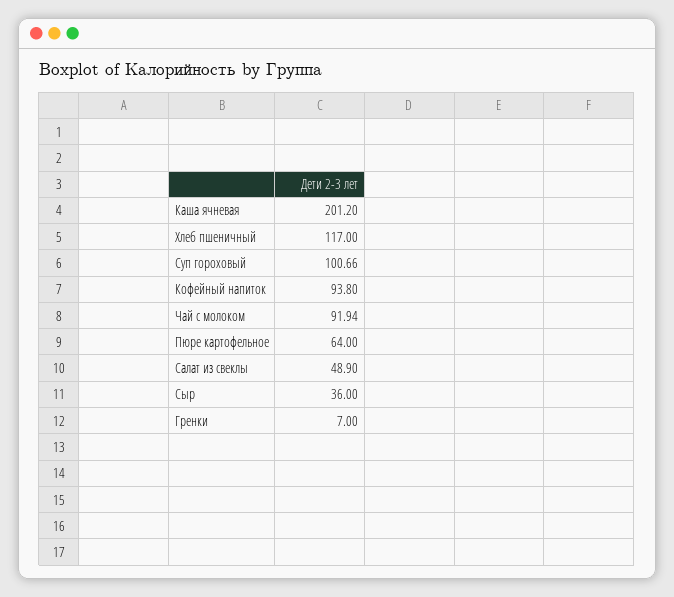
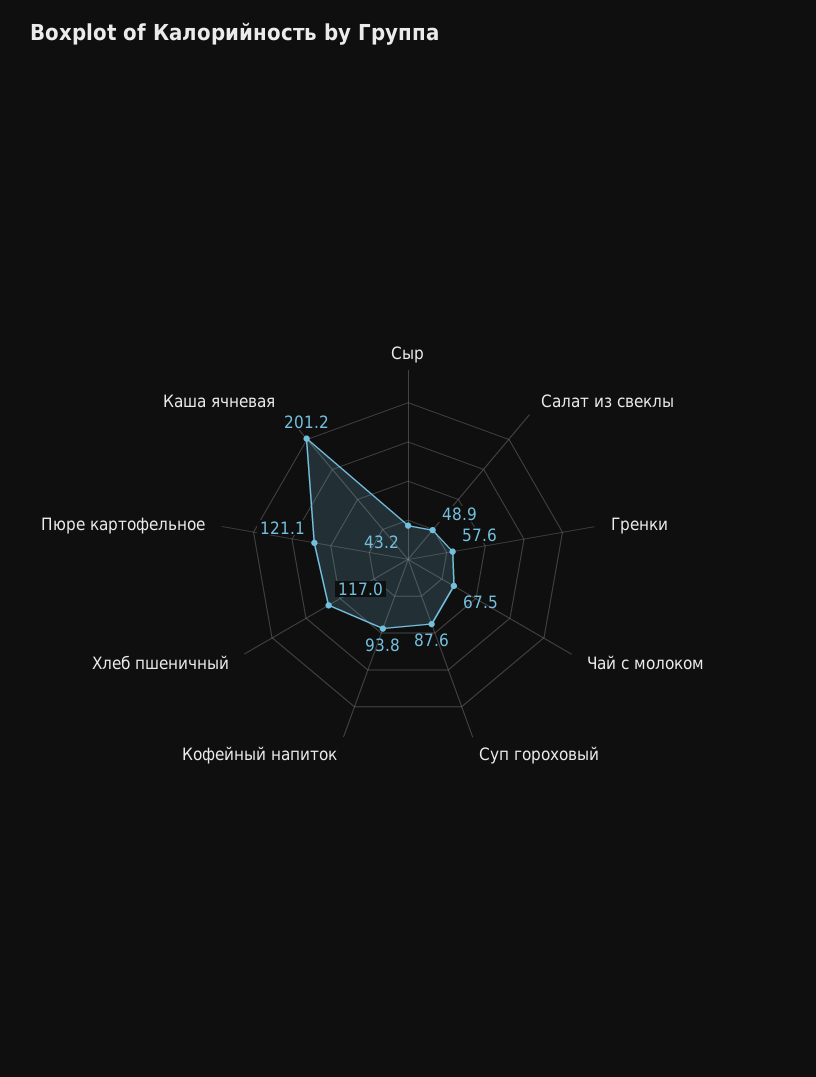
Суп гороховый: 100.66 -> 87.6
Чай с молоком: 91.94 -> 67.5
Пюре картофельное: 64 -> 121.1
Сыр: 36 -> 43.2
Гренки: 7 -> 57.6

